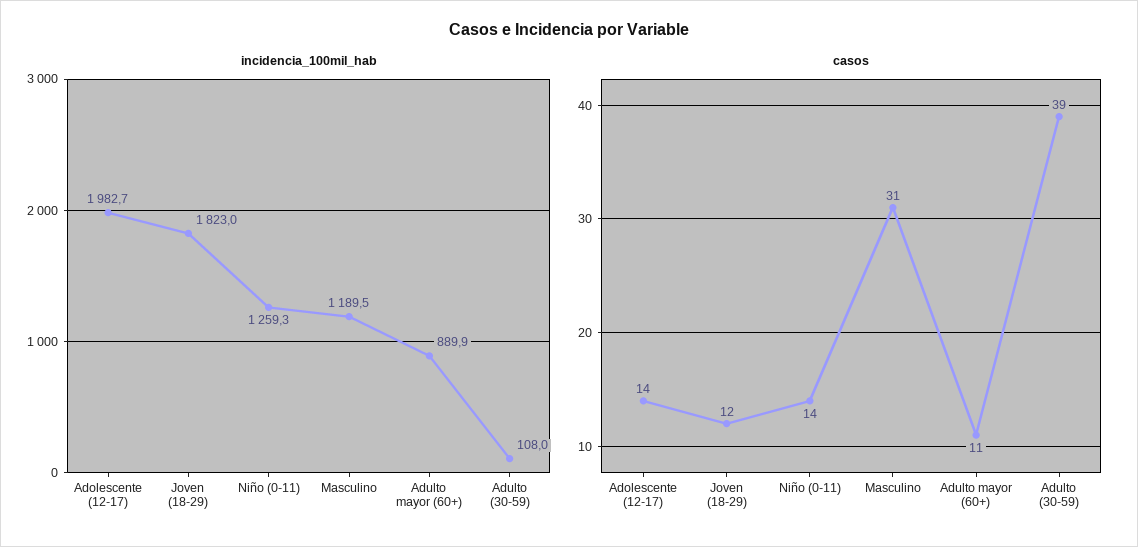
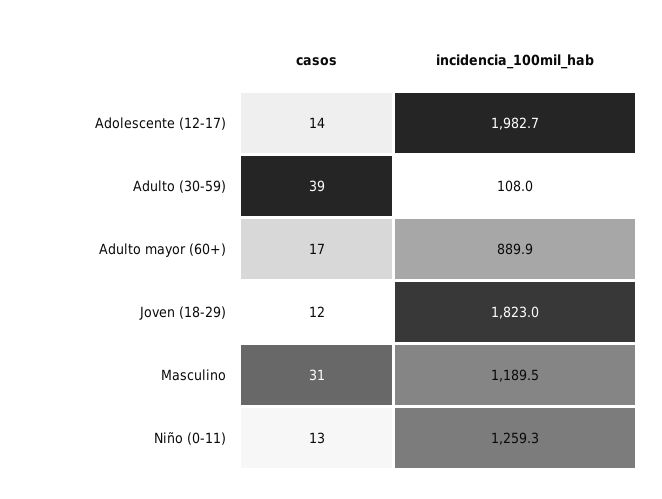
casos, Niño (0-11): 14 -> 13
casos, Adulto mayor (60+): 11 -> 17

